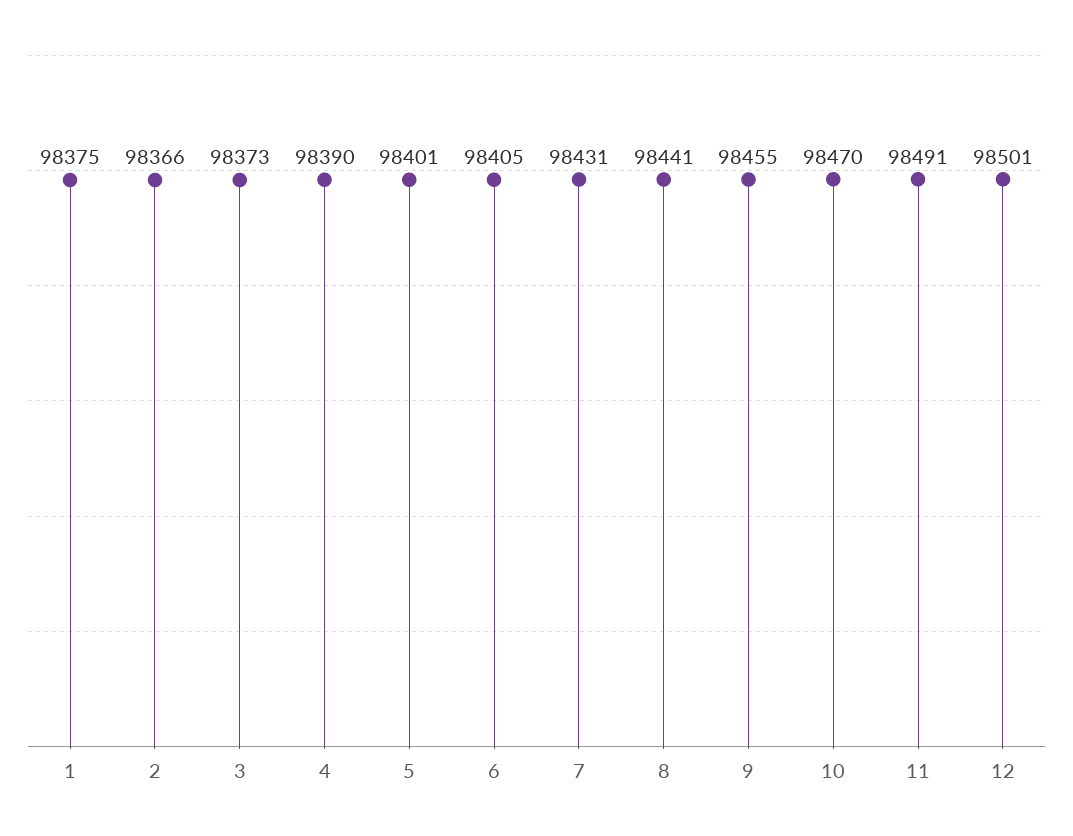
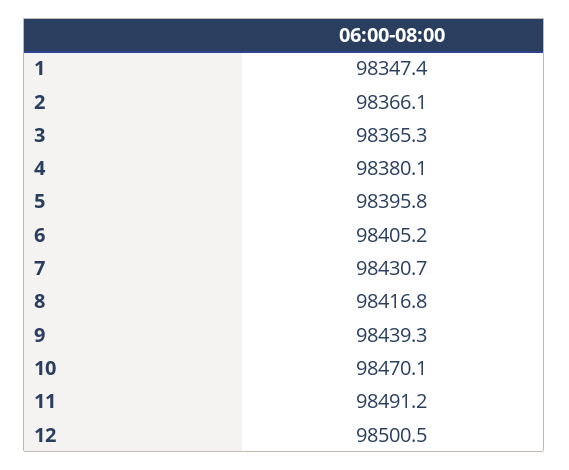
1: 98375 -> 98347.4
3: 98373 -> 98365.3
4: 98390 -> 98380.1
5: 98401 -> 98395.8
8: 98441 -> 98416.8
9: 98455 -> 98439.3

